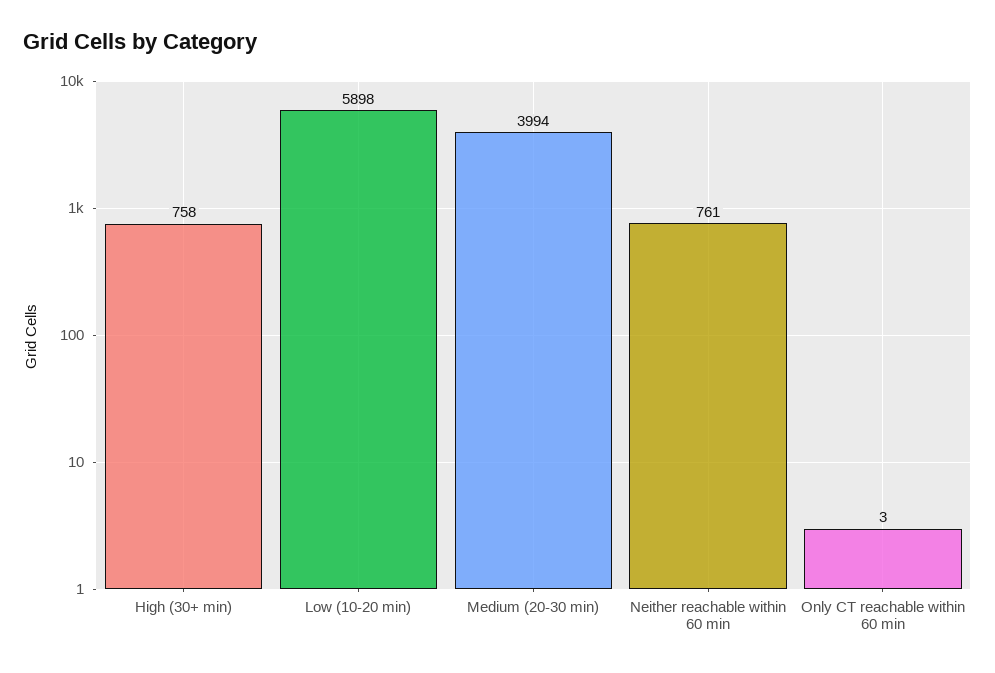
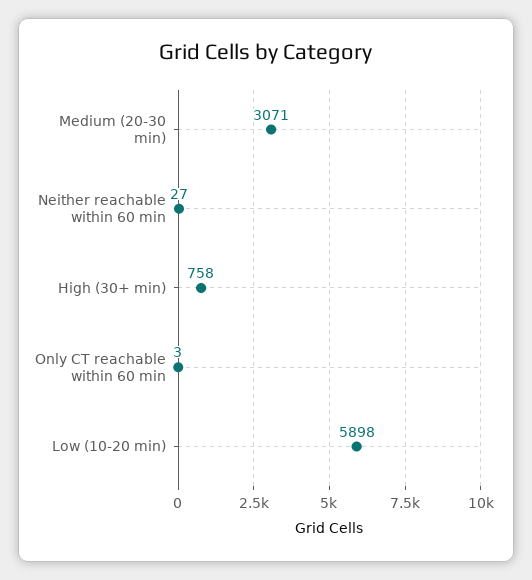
Medium (20-30 min): 3994 -> 3071
Neither reachable within 60 min: 761 -> 27

